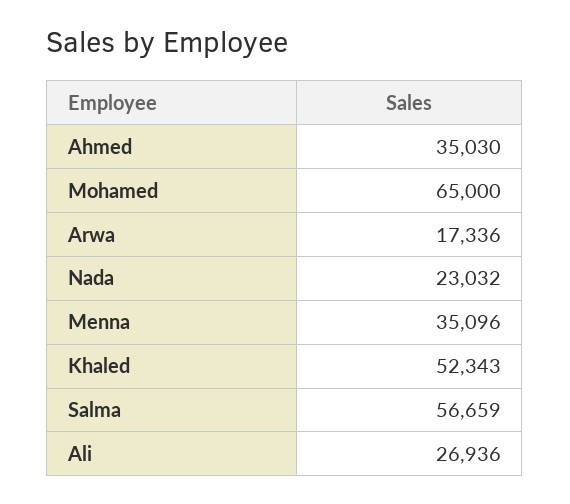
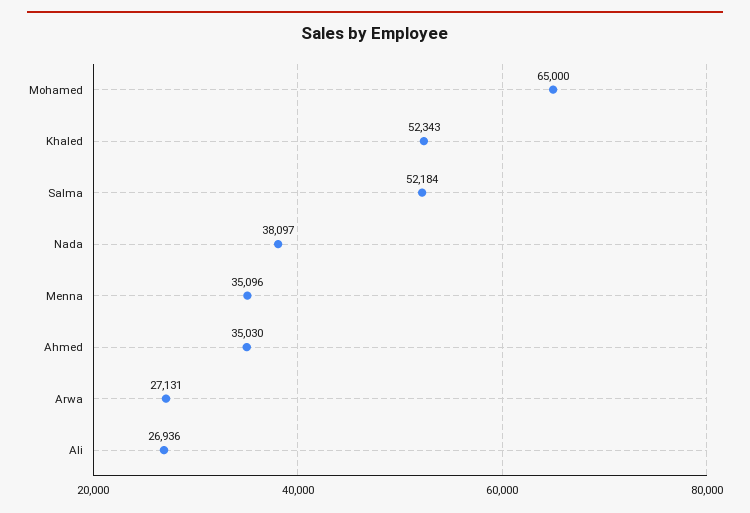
Arwa: 17336 -> 27131
Nada: 23032 -> 38097
Salma: 56659 -> 52184

